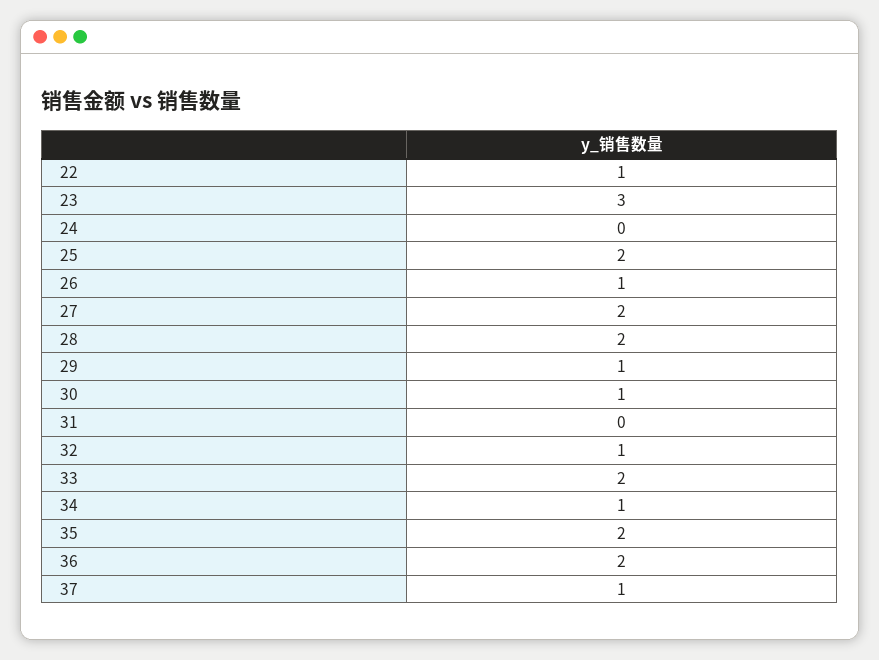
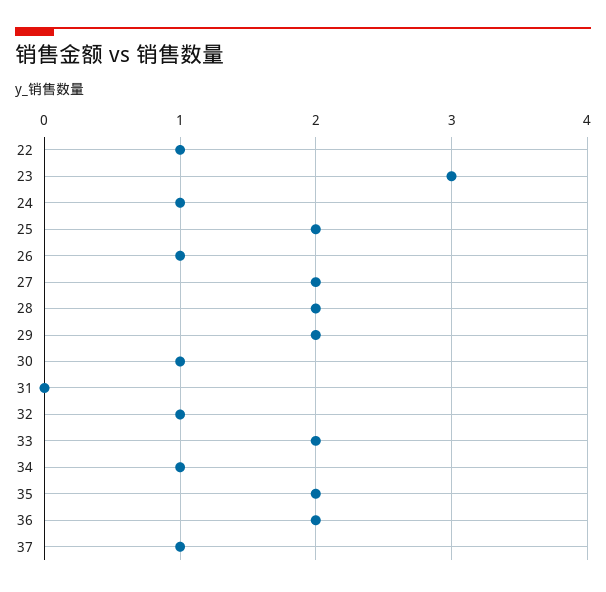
24: 0 -> 1
29: 1 -> 2

